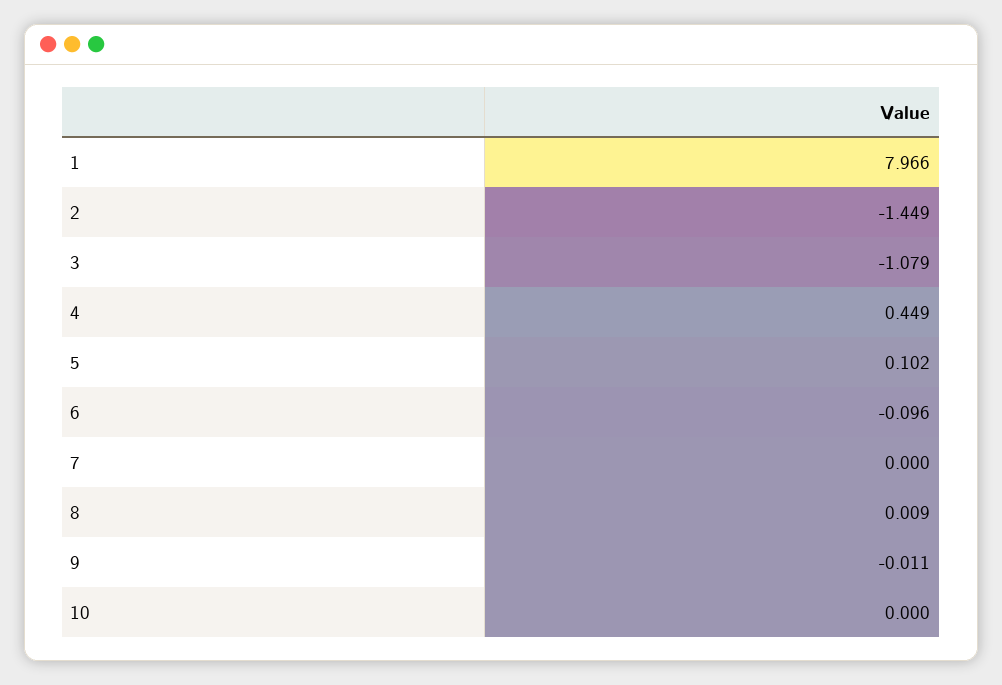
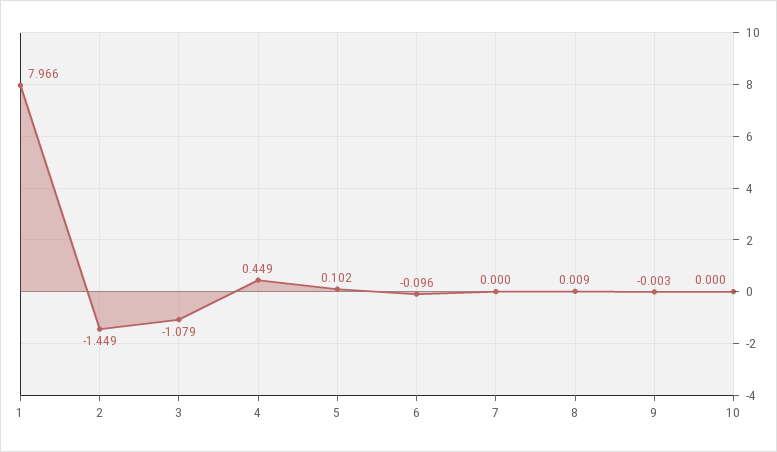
9: -0.011 -> -0.003

